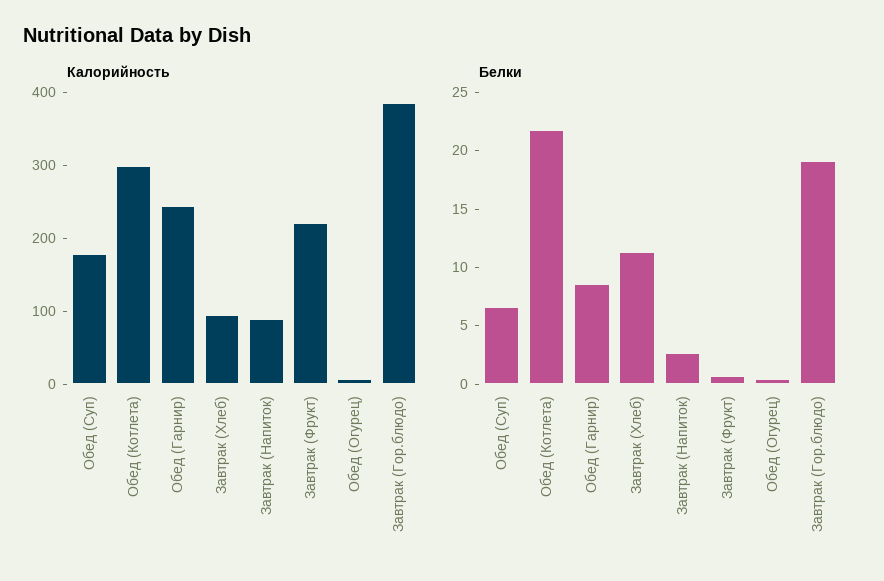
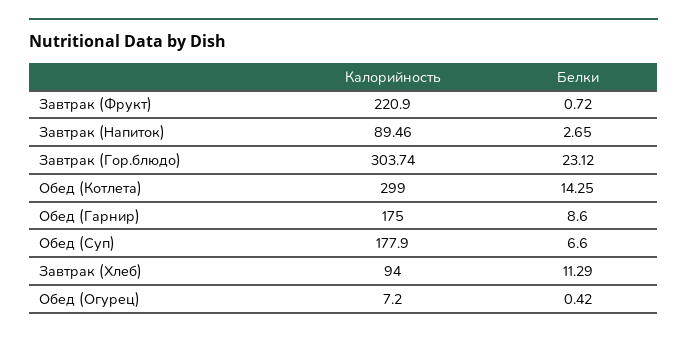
Калорийность, Обед (Гарнир): 240 -> 175
Калорийность, Завтрак (Гор.блюдо): 380 -> 303.74
Белки, Обед (Котлета): 22 -> 14.25
Белки, Завтрак (Гор.блюдо): 19 -> 23.12

